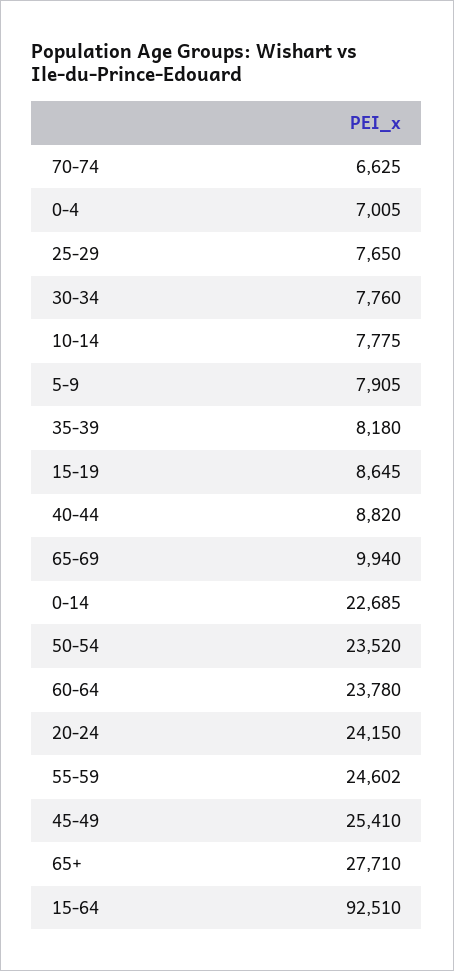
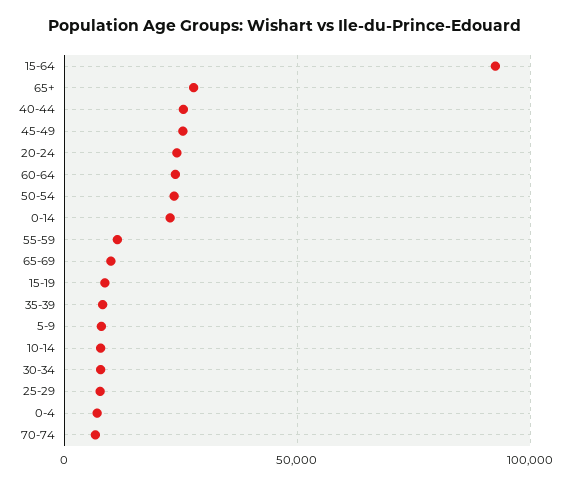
40-44: 8820 -> 25000
55-59: 24602 -> 10000

